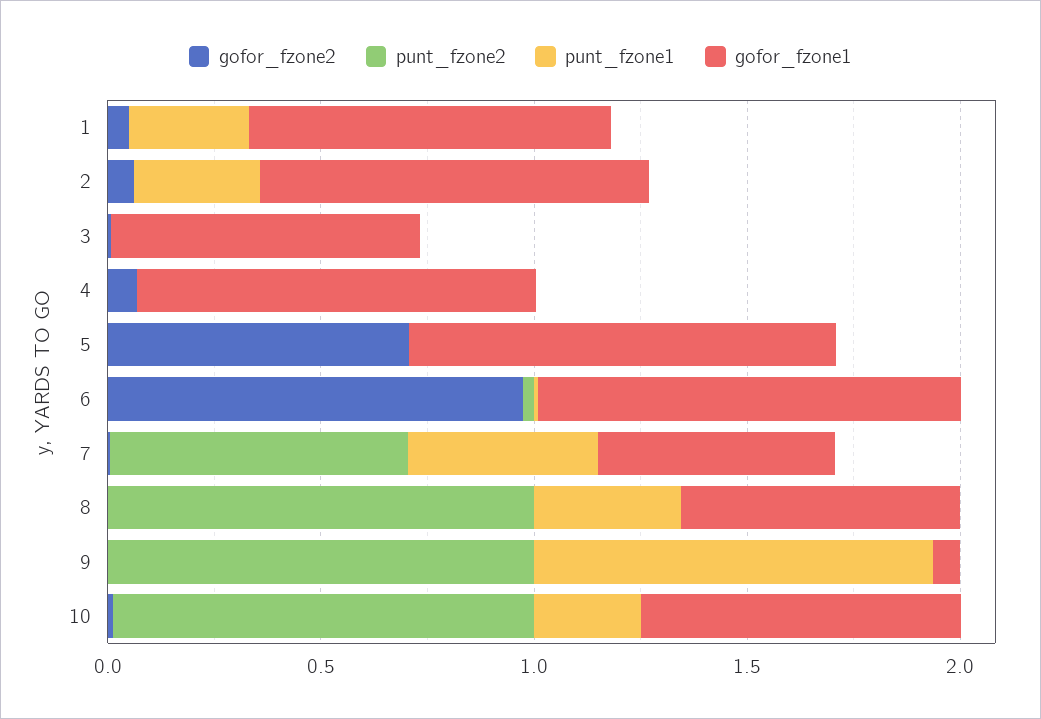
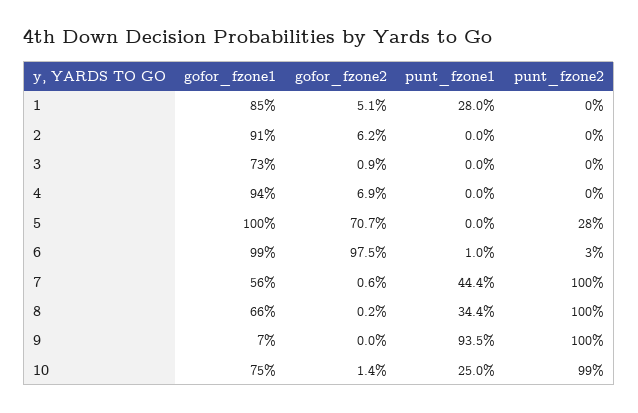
punt_fzone1, 2: 0.3 -> 0
punt_fzone2, 5: 0 -> 0.28
punt_fzone2, 7: 0.7 -> 1

